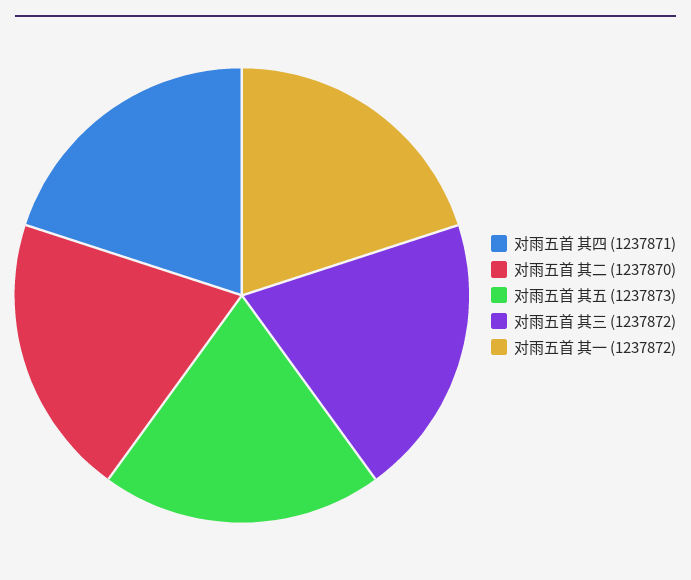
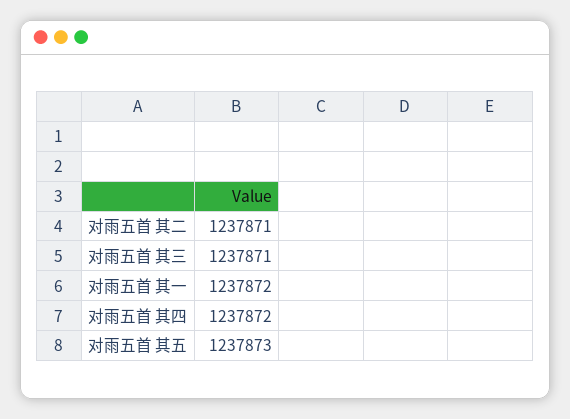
对雨五首 其四: 1237871 -> 1237872
对雨五首 其二: 1237870 -> 1237871
对雨五首 其三: 1237872 -> 1237871

